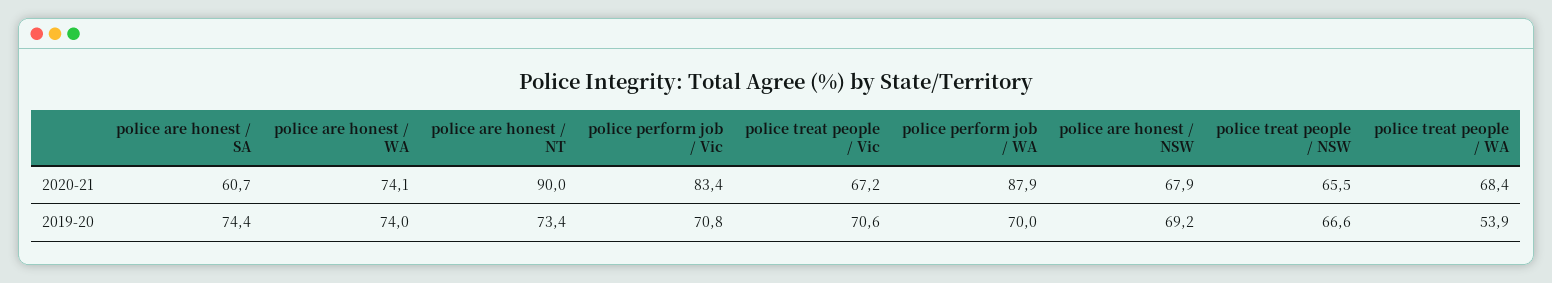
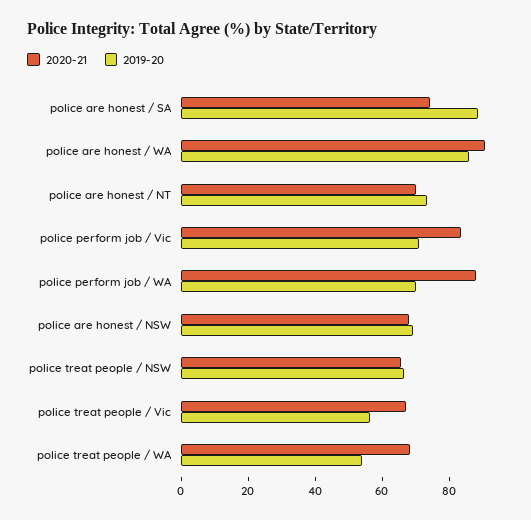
2020-21, police are honest / SA: 60.7 -> 75
2020-21, police are honest / WA: 74.1 -> 90
2020-21, police are honest / NT: 90 -> 70
2019-20, police are honest / SA: 74.4 -> 90
2019-20, police are honest / WA: 74 -> 85
2019-20, police treat people / Vic: 70.6 -> 55

